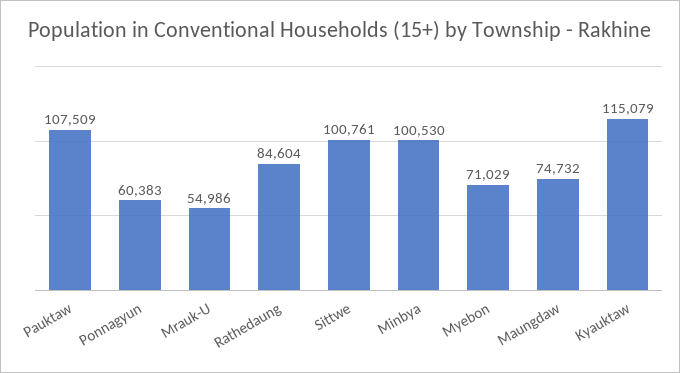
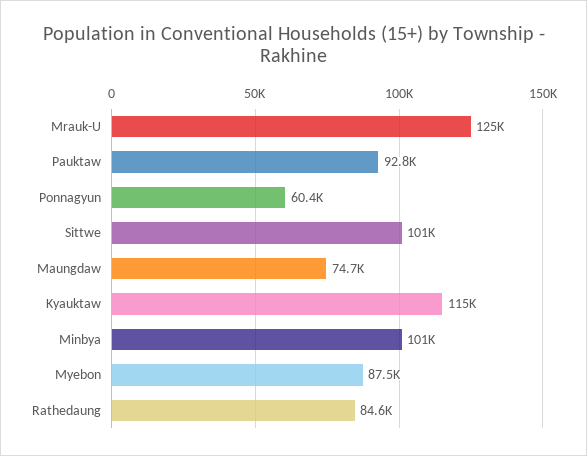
Pauktaw: 107509 -> 92800
Mrauk-U: 54986 -> 125000
Myebon: 71029 -> 87500

